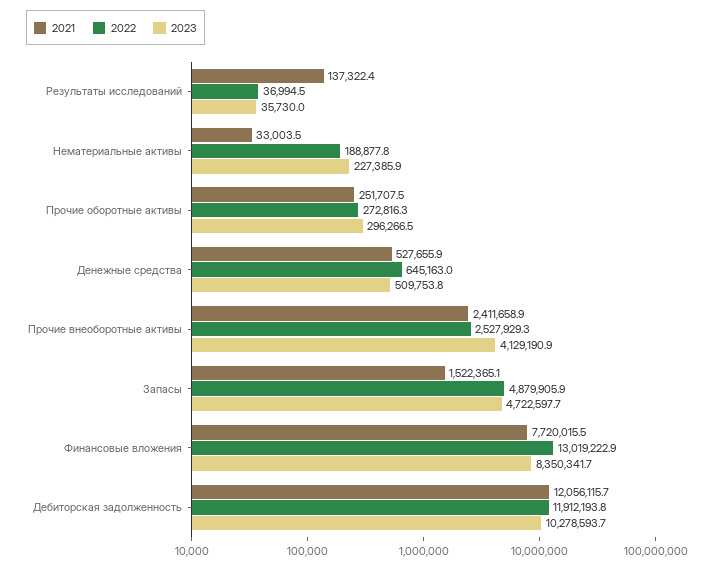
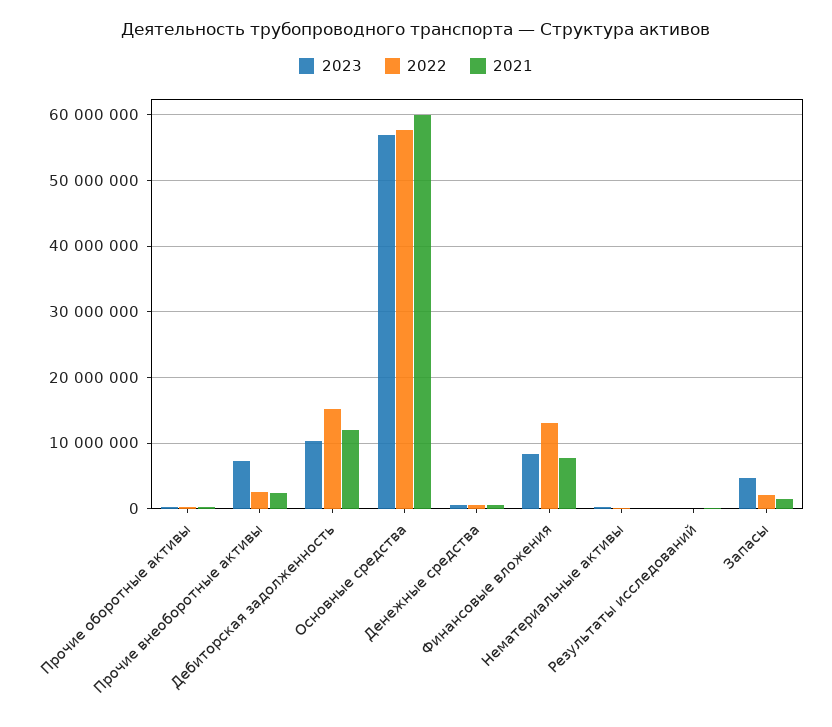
2023, Прочие внеоборотные активы: 4129190.9 -> 7000000
2022, Запасы: 4879905.9 -> 2000000
2022, Дебиторская задолженность: 11912193.8 -> 15000000
2023, Основные средства: none -> 57000000
2022, Основные средства: none -> 58000000
2021, Основные средства: none -> 60000000

